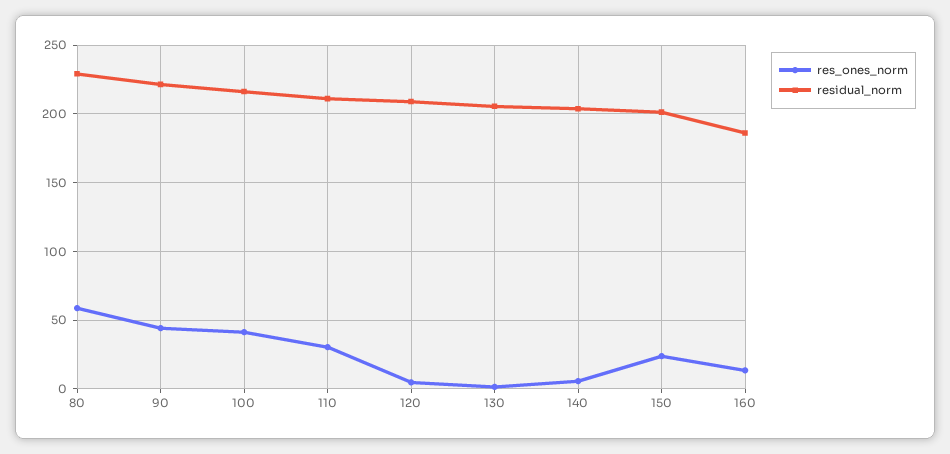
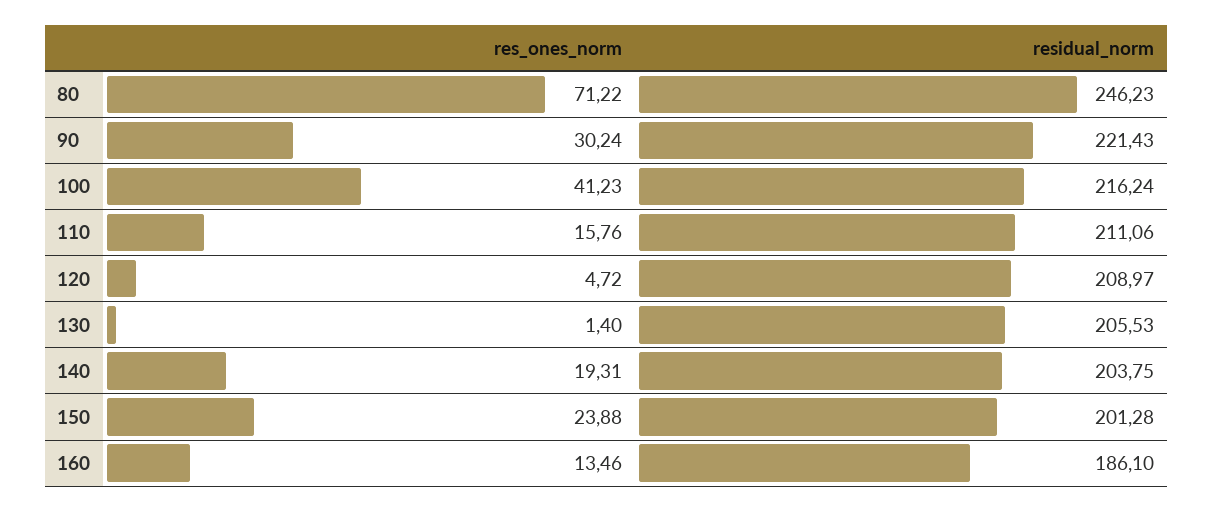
res_ones_norm, 80: 60 -> 71.22
residual_norm, 80: 230 -> 246.23
res_ones_norm, 90: 45 -> 30.24
res_ones_norm, 110: 30 -> 15.76
res_ones_norm, 140: 5 -> 19.31

